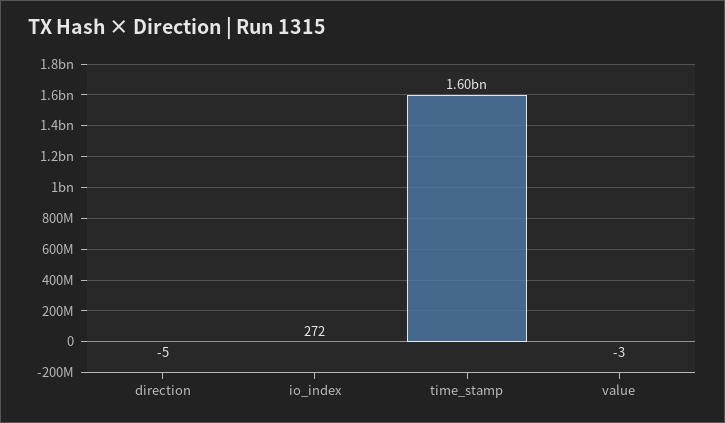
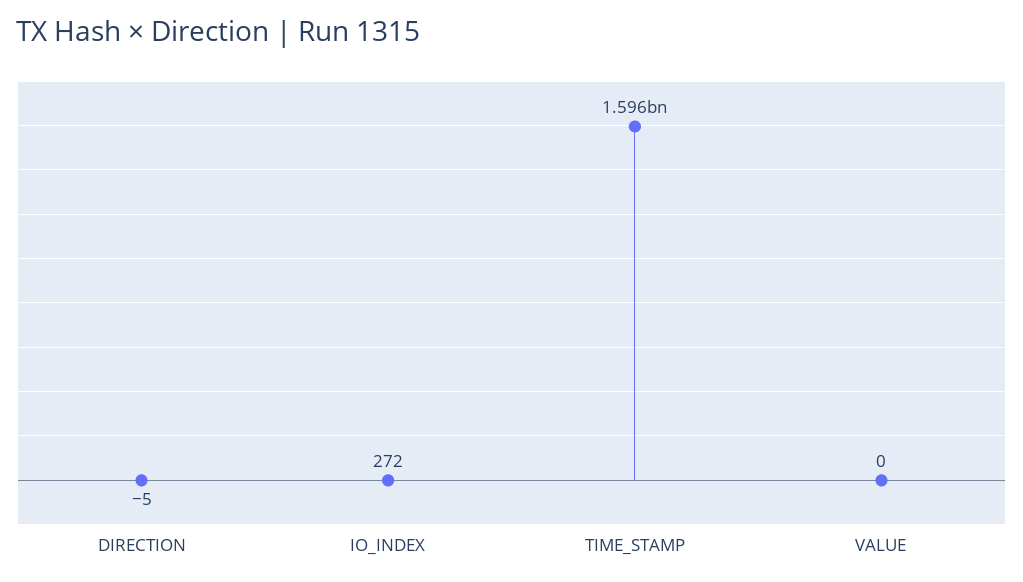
value: -3 -> 0

